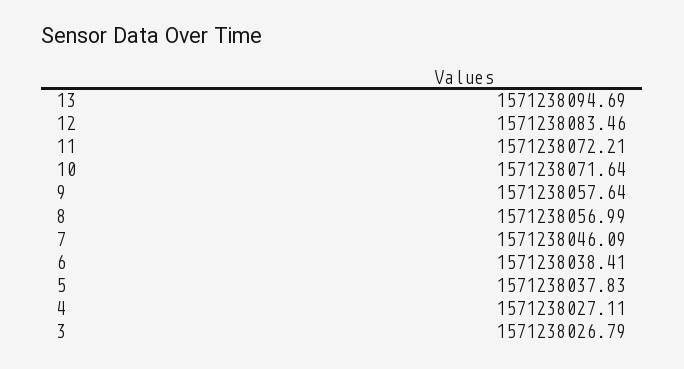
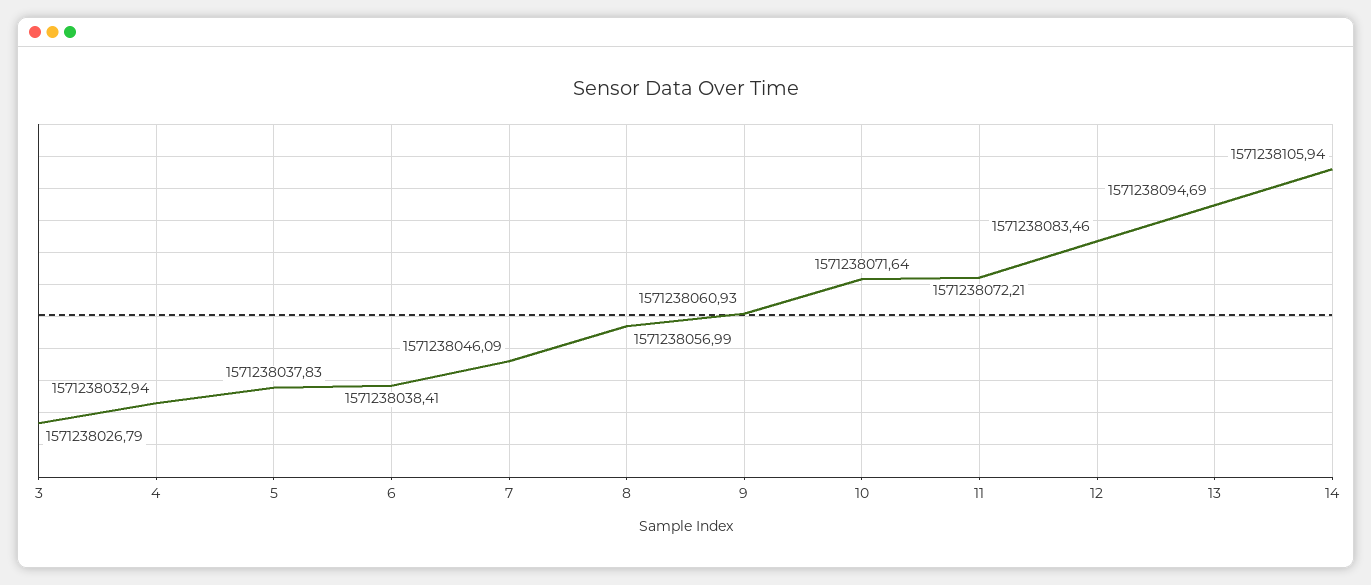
9: 1571238057.64 -> 1571238060.93
4: 1571238027.11 -> 1571238032.94
14: none -> 1571238105.94

